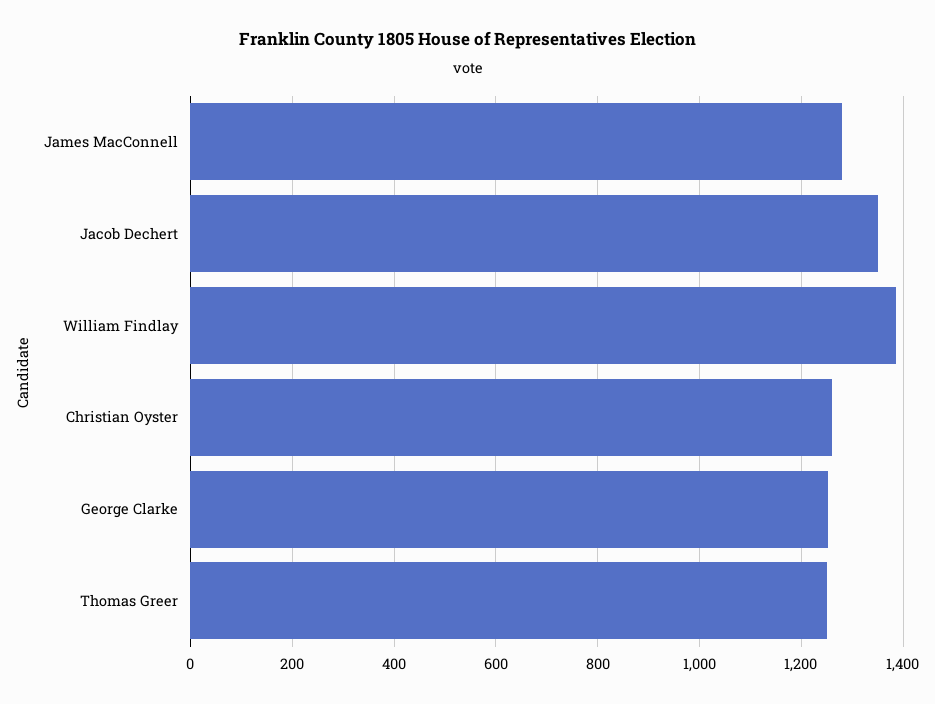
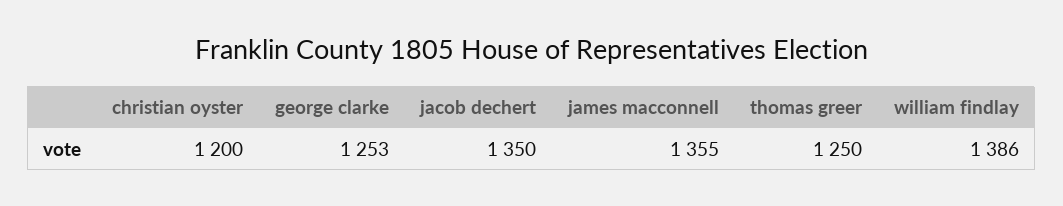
James MacConnell: 1280 -> 1355
Christian Oyster: 1260 -> 1200

